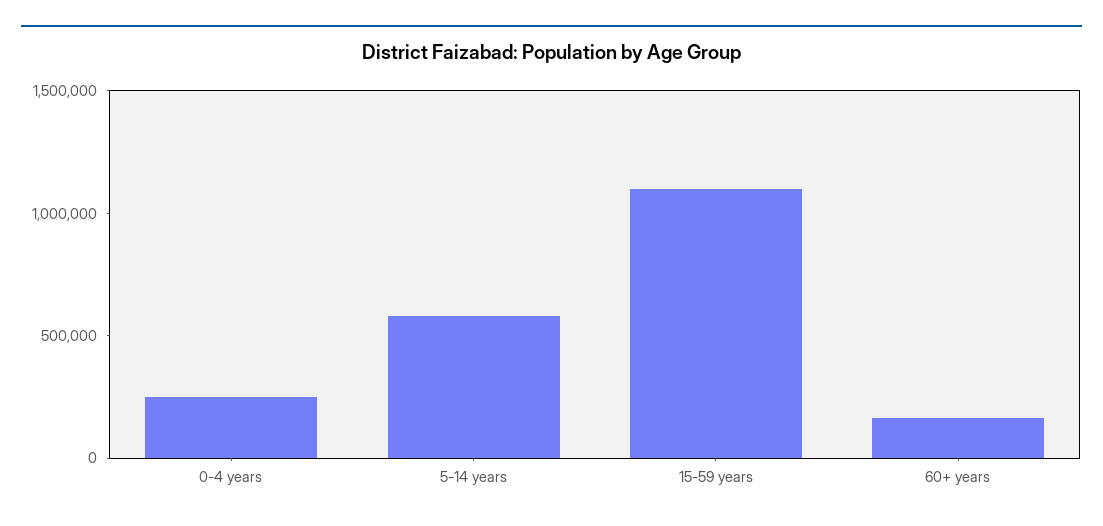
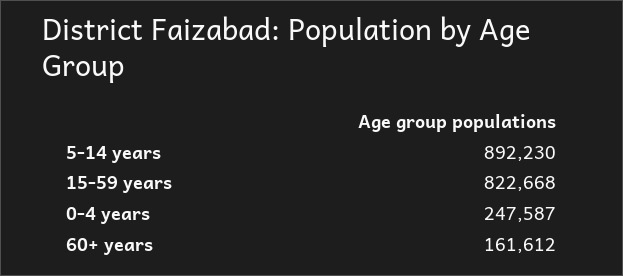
5-14 years: 600000 -> 892230
15-59 years: 1100000 -> 822668

